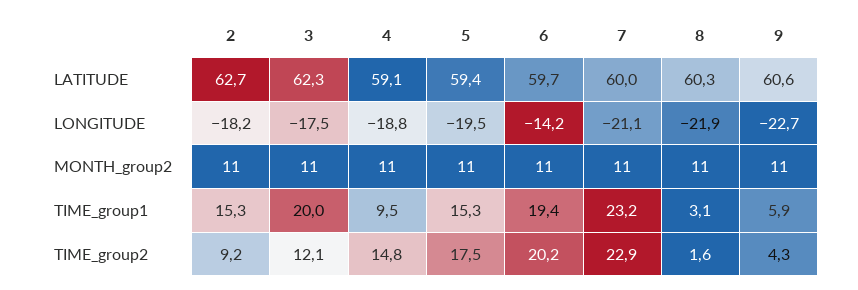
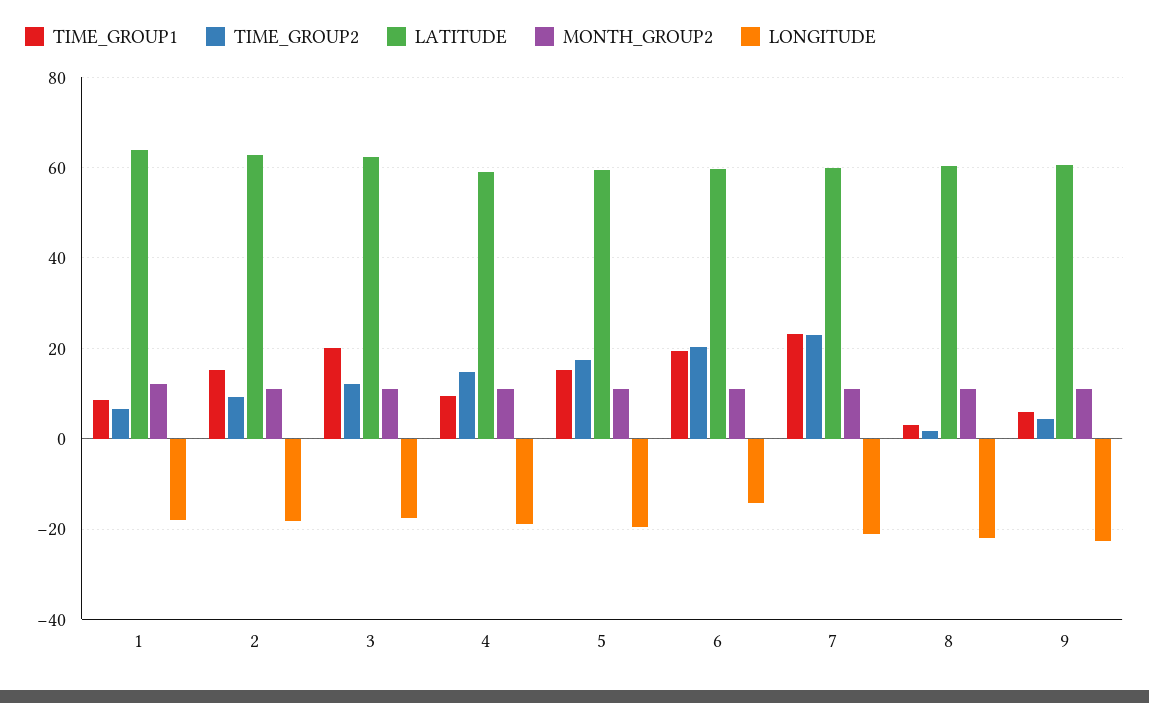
TIME_group1, 1: none -> 8
TIME_group2, 1: none -> 6
LATITUDE, 1: none -> 64
MONTH_group2, 1: none -> 12
LONGITUDE, 1: none -> -18

